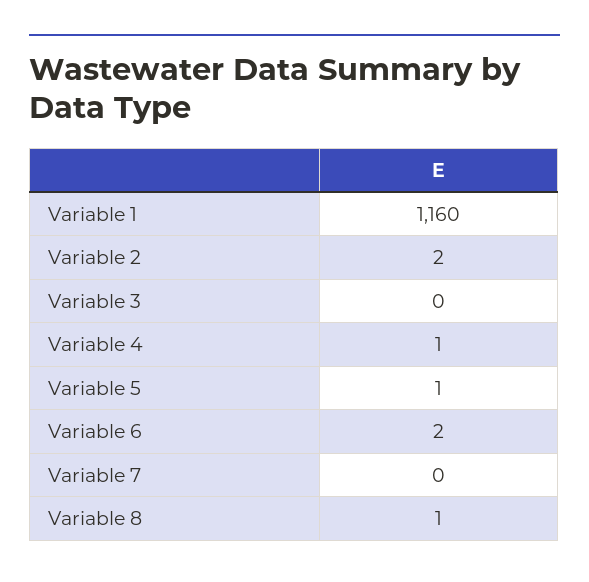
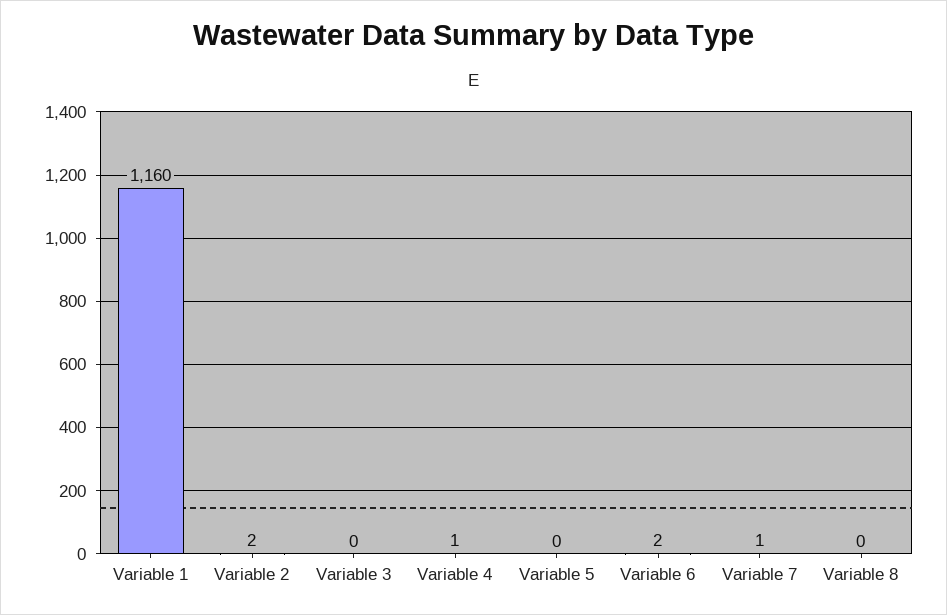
Variable 5: 1 -> 0
Variable 7: 0 -> 1
Variable 8: 1 -> 0

